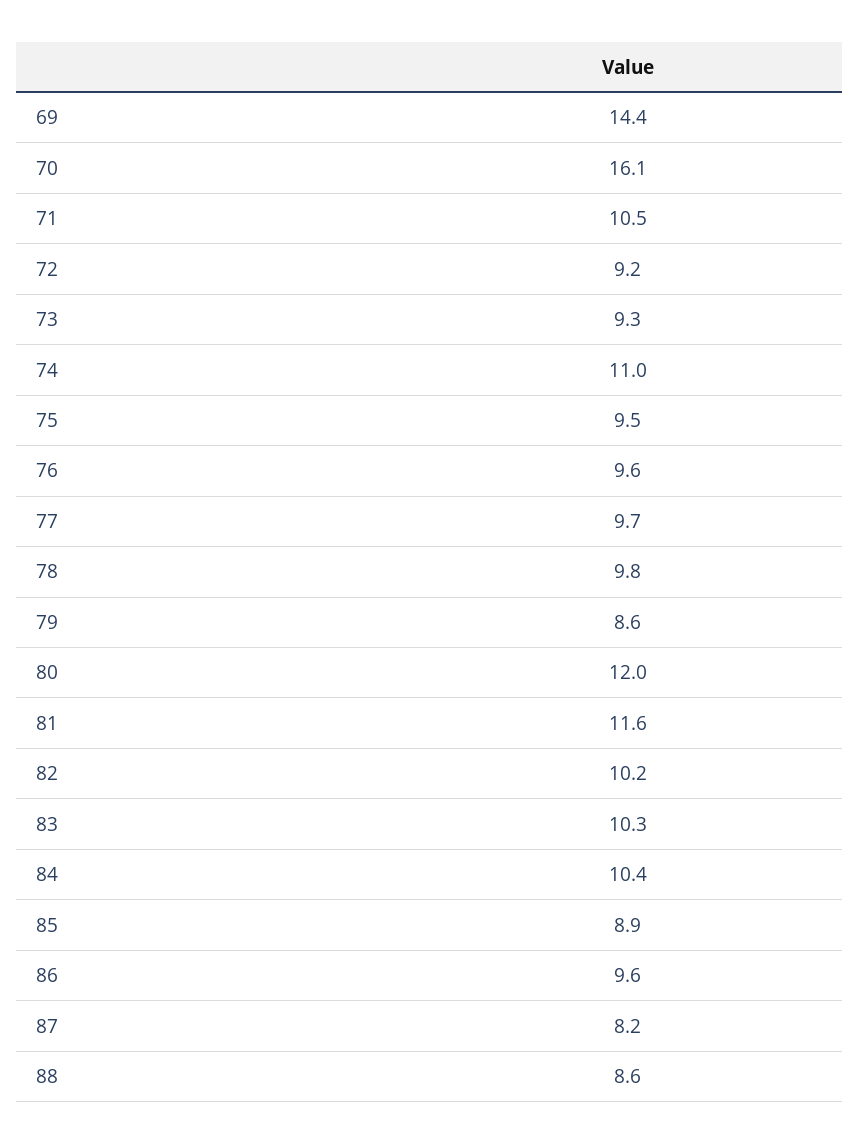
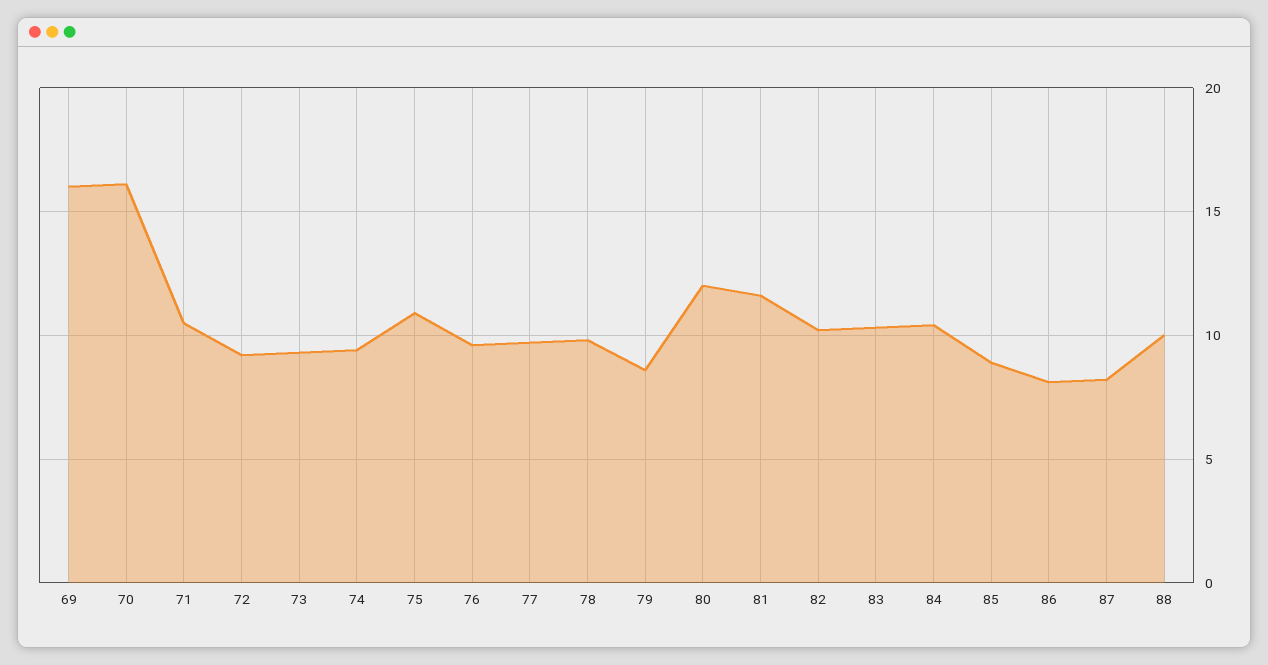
69: 14.4 -> 16
74: 11 -> 9.5
75: 9.5 -> 11
86: 9.6 -> 8
88: 8.6 -> 10

